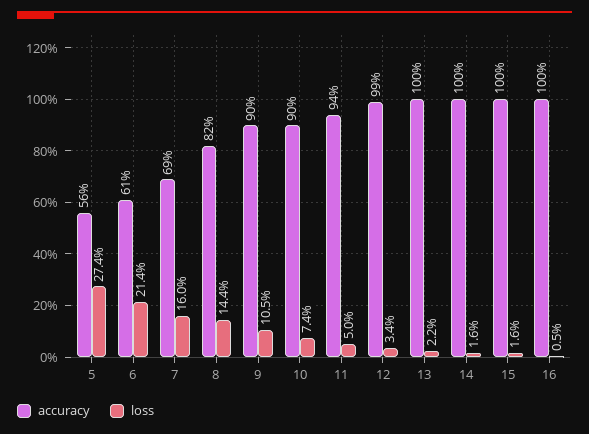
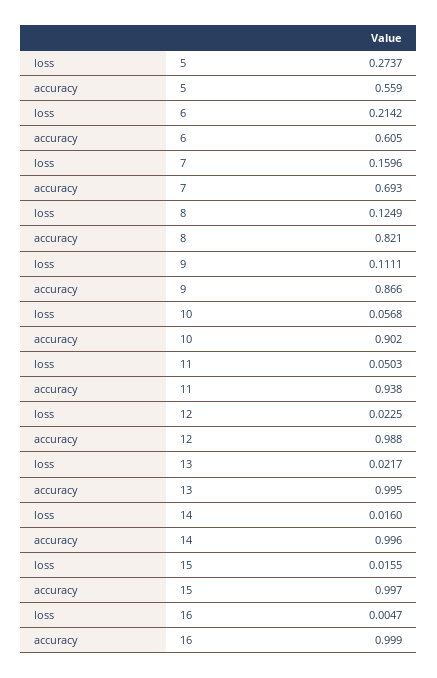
loss, 8: 0.144 -> 0.1249
accuracy, 9: 0.9 -> 0.866
loss, 9: 0.105 -> 0.1111
loss, 10: 0.074 -> 0.0568
loss, 12: 0.034 -> 0.0225

